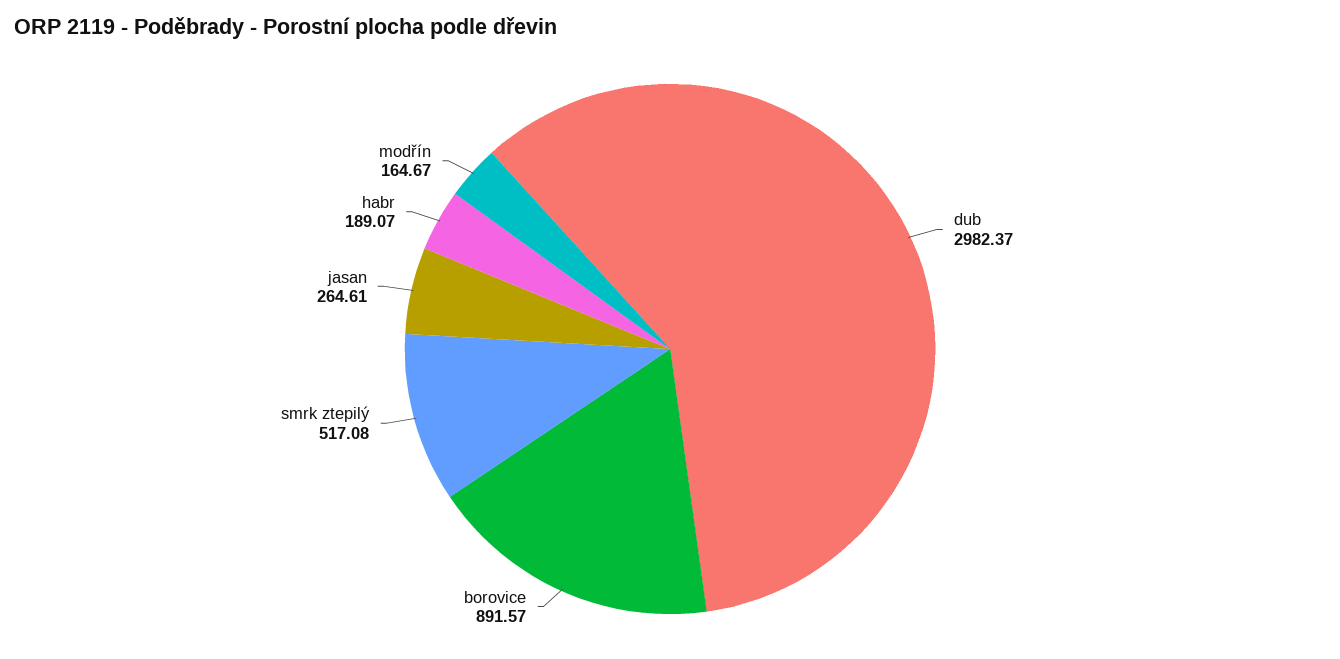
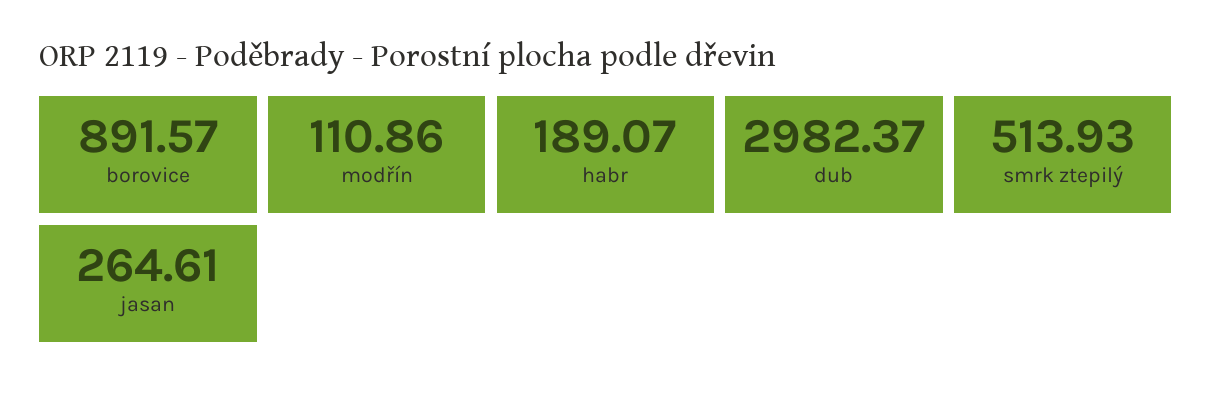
smrk ztepilý: 517.08 -> 513.93
modřín: 164.67 -> 110.86

